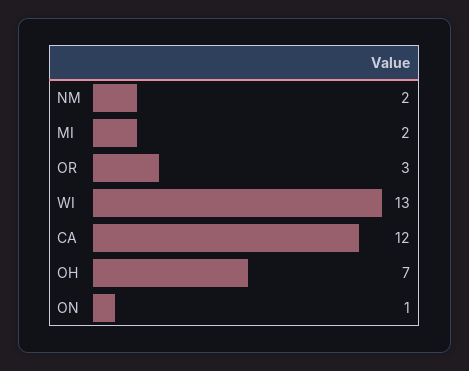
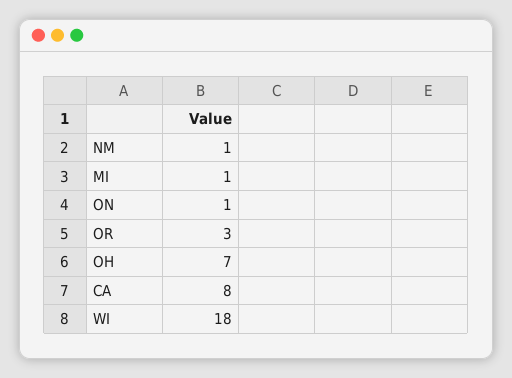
NM: 2 -> 1
MI: 2 -> 1
WI: 13 -> 18
CA: 12 -> 8

